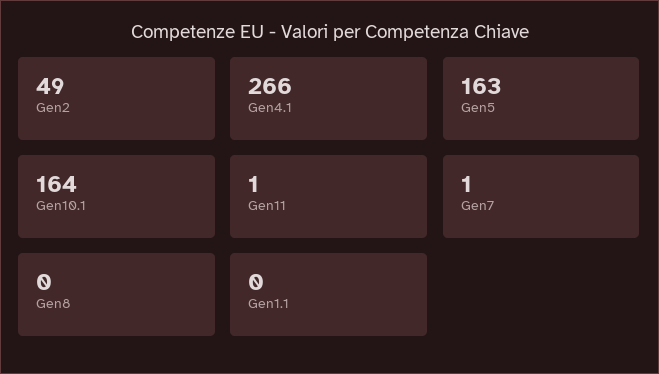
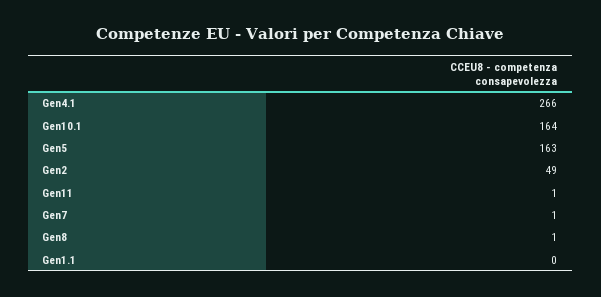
Gen8: 0 -> 1

